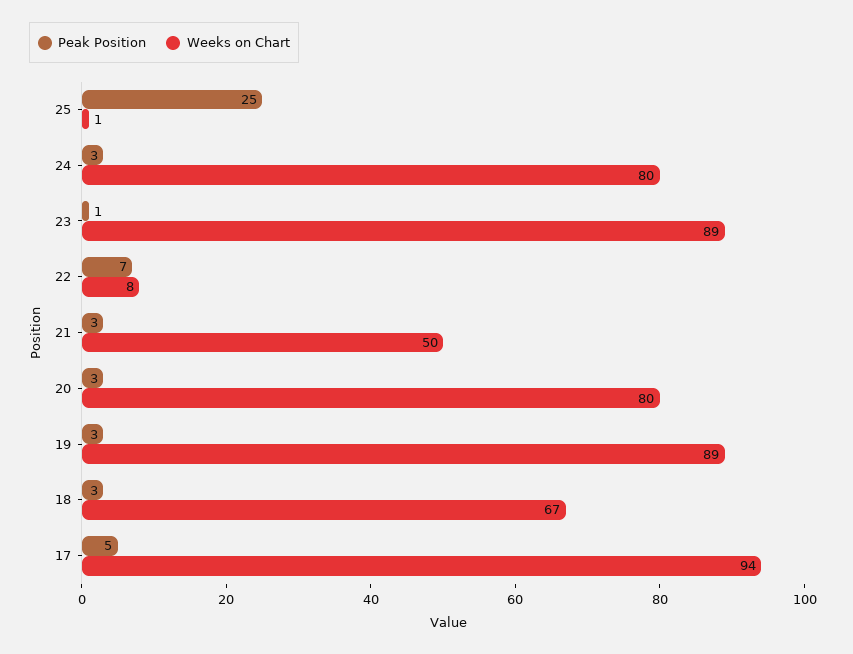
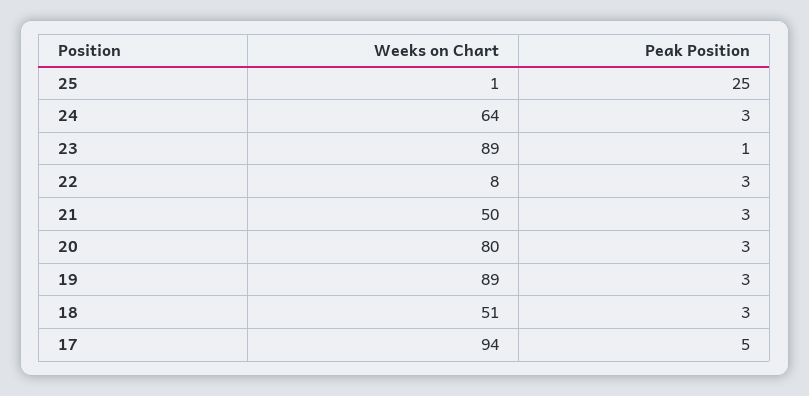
Weeks on Chart, 24: 80 -> 64
Peak Position, 22: 7 -> 3
Weeks on Chart, 18: 67 -> 51

